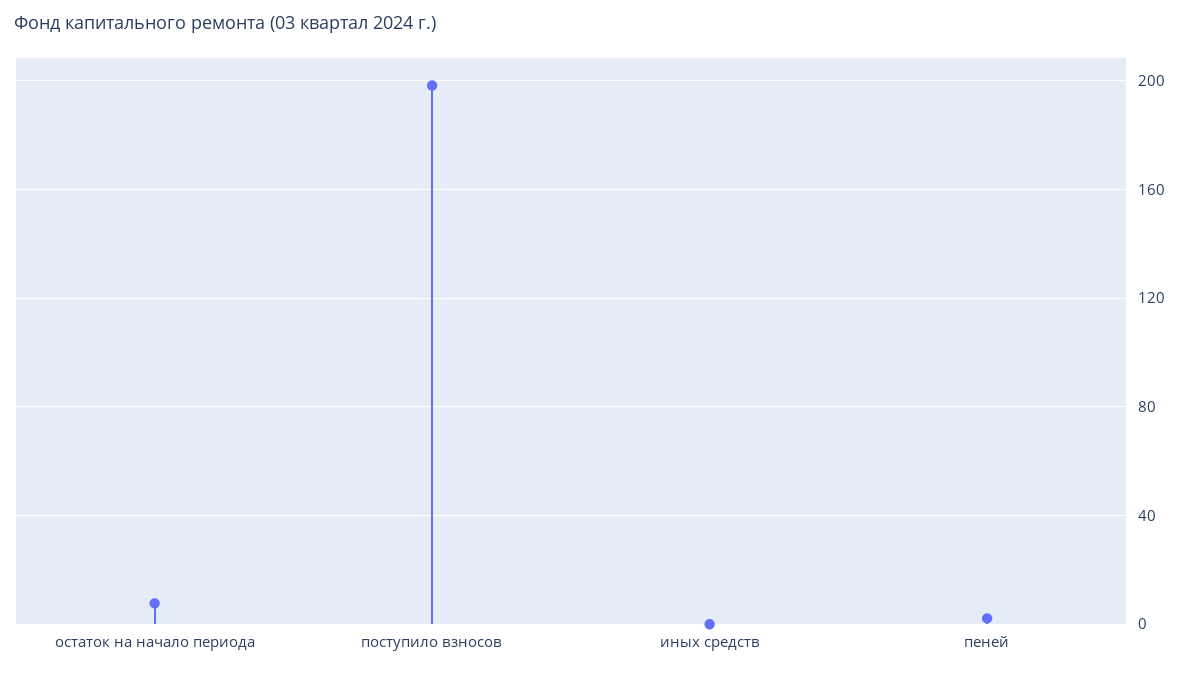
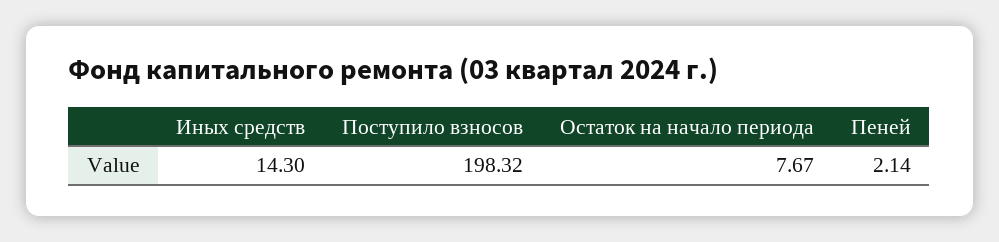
иных средств: 0 -> 14.3

